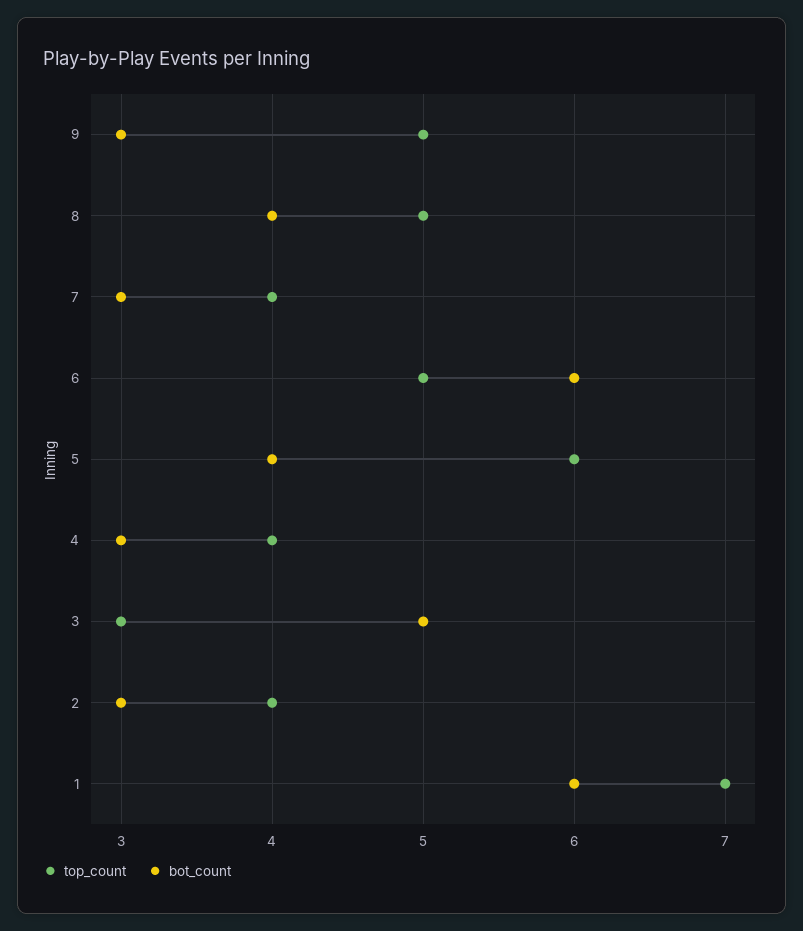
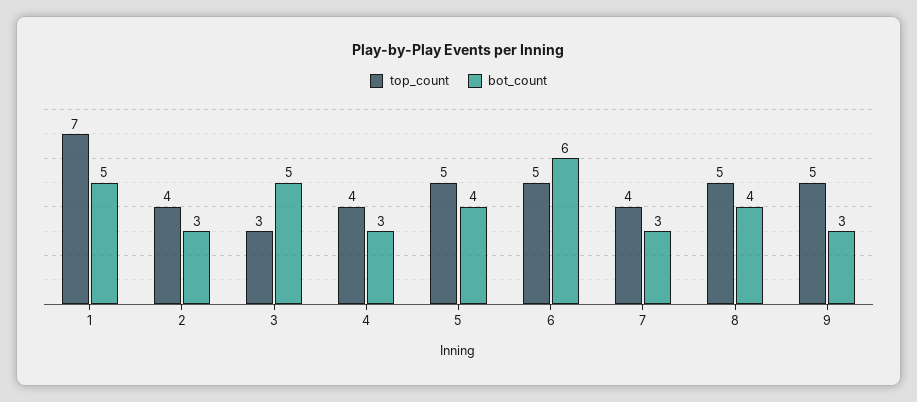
top_count, 5: 6 -> 5
bot_count, 1: 6 -> 5

